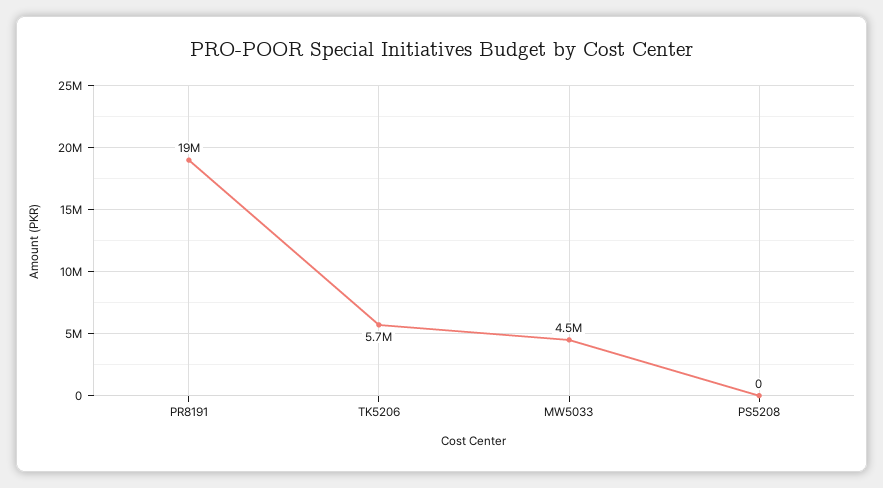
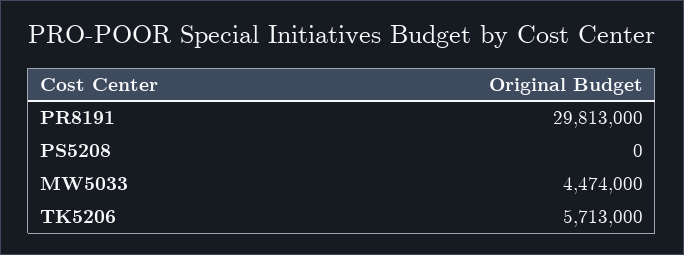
PR8191: 19000000 -> 29813000

